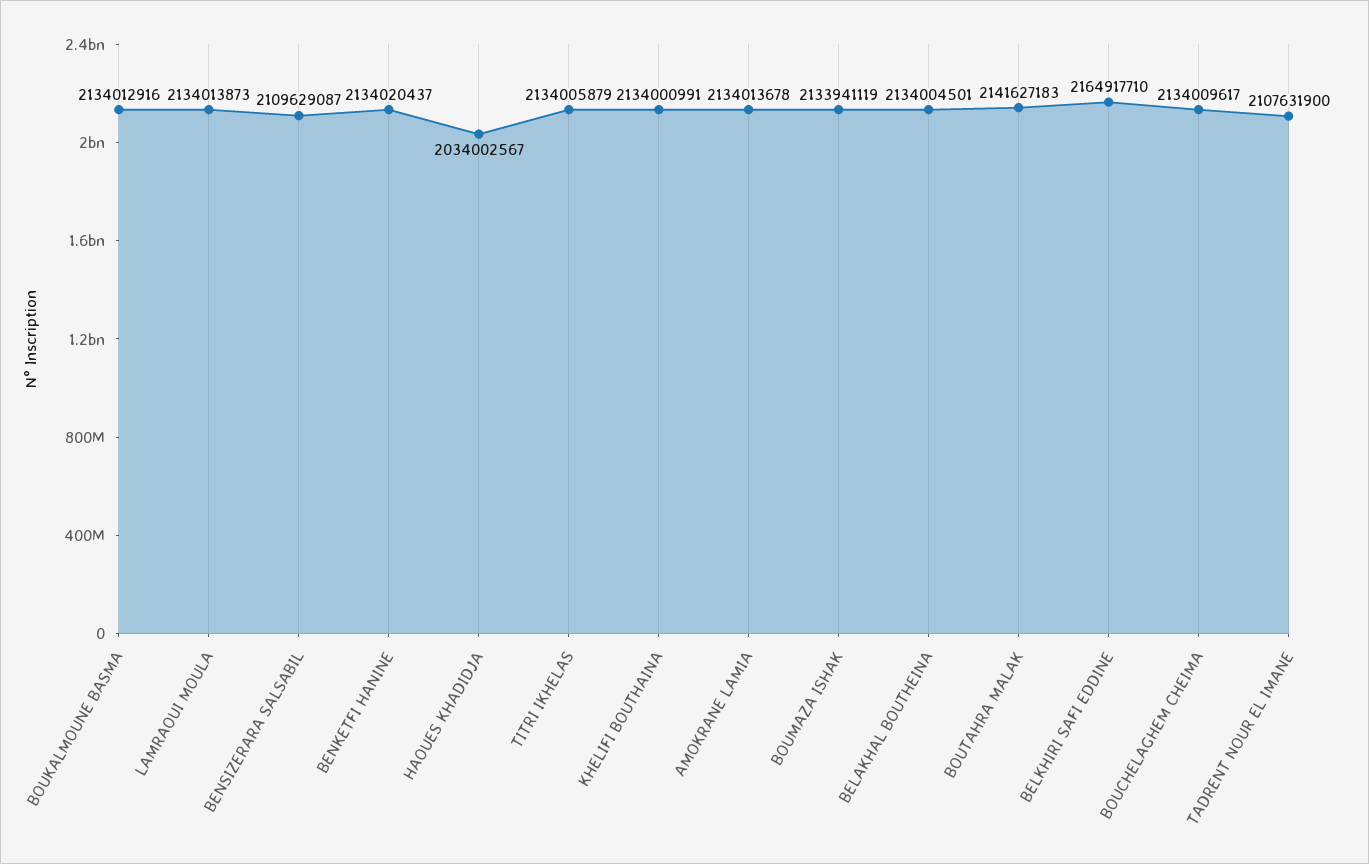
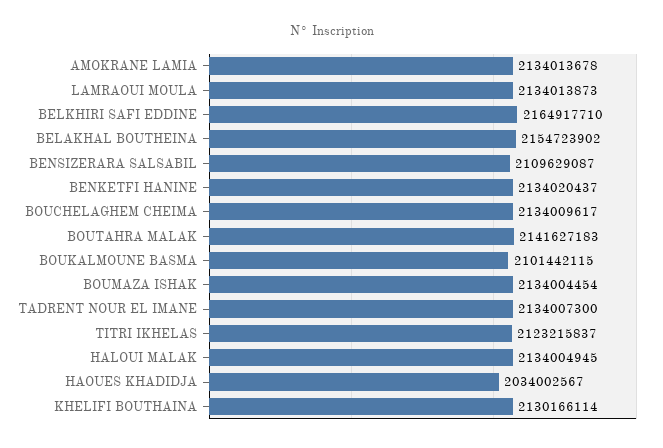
BOUKALMOUNE BASMA: 2134012916 -> 2101442115
TITRI IKHELAS: 2134005879 -> 2123215837
KHELIFI BOUTHAINA: 2134000991 -> 2130166114
BOUMAZA ISHAK: 2133941119 -> 2134004454
BELAKHAL BOUTHEINA: 2134004501 -> 2154723902
TADRENT NOUR EL IMANE: 2107631900 -> 2134007300
HALOUI MALAK: none -> 2134004945

